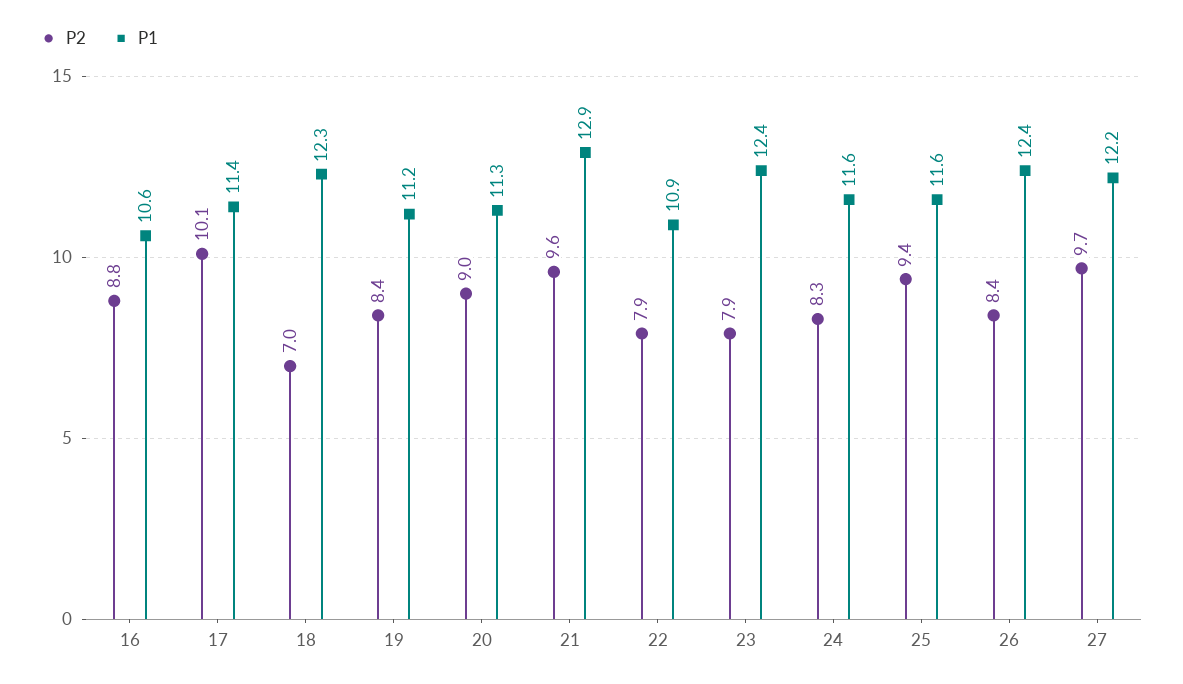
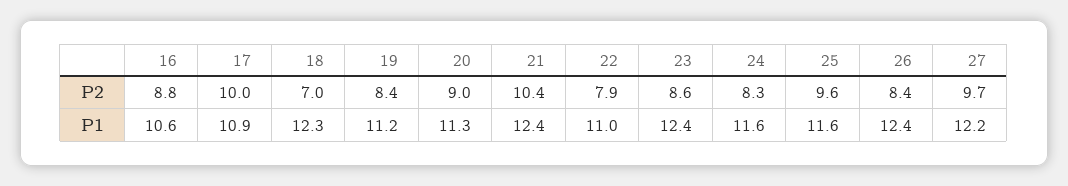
P2, 17: 10.1 -> 10
P1, 17: 11.4 -> 10.9
P2, 21: 9.6 -> 10.4
P1, 21: 12.9 -> 12.4
P1, 22: 10.9 -> 11
P2, 23: 7.9 -> 8.6
P2, 25: 9.4 -> 9.6

